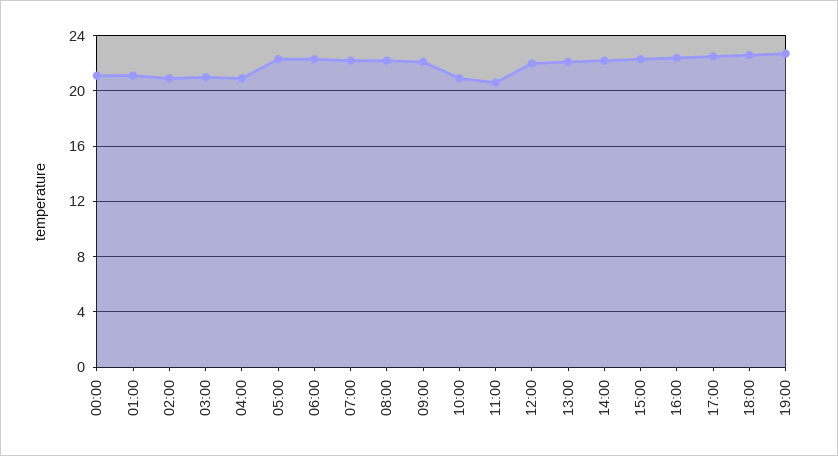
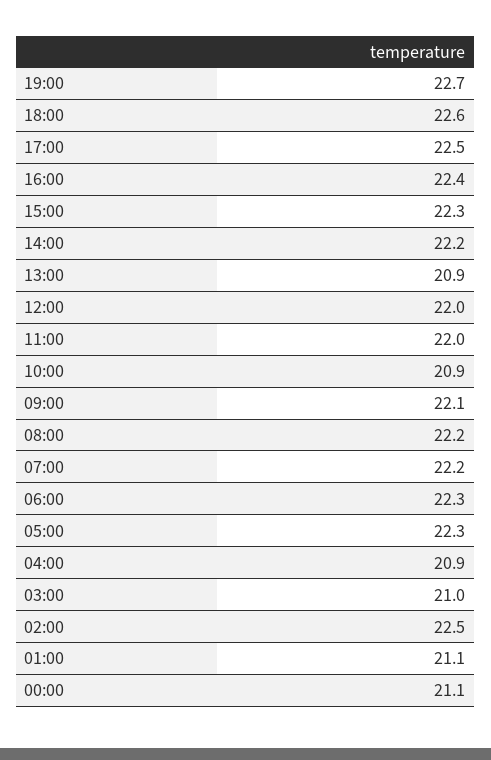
02:00: 21 -> 22.5
11:00: 20.5 -> 22
13:00: 22 -> 20.9

